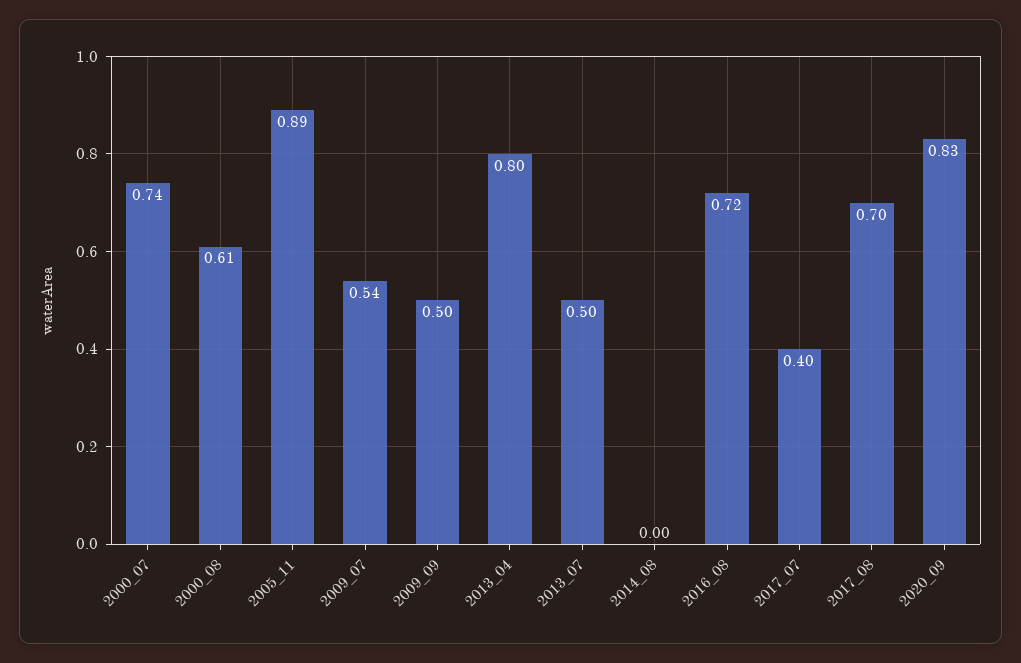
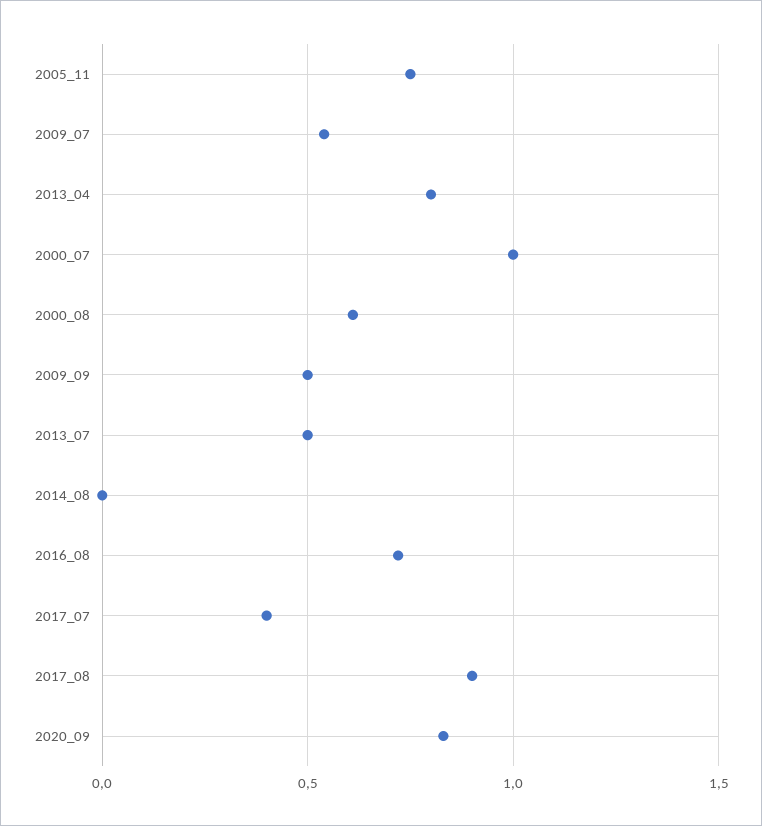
2000_07: 0.74 -> 1
2005_11: 0.89 -> 0.75
2017_08: 0.7 -> 0.9

